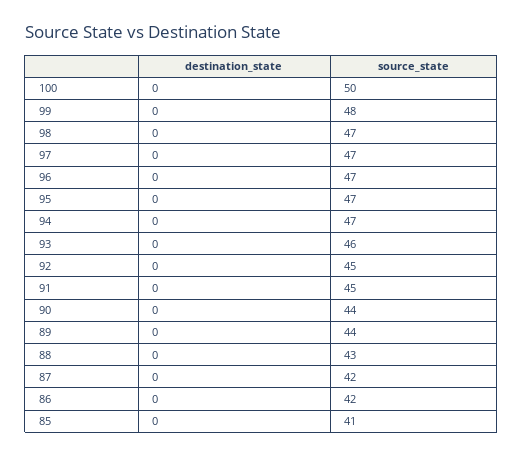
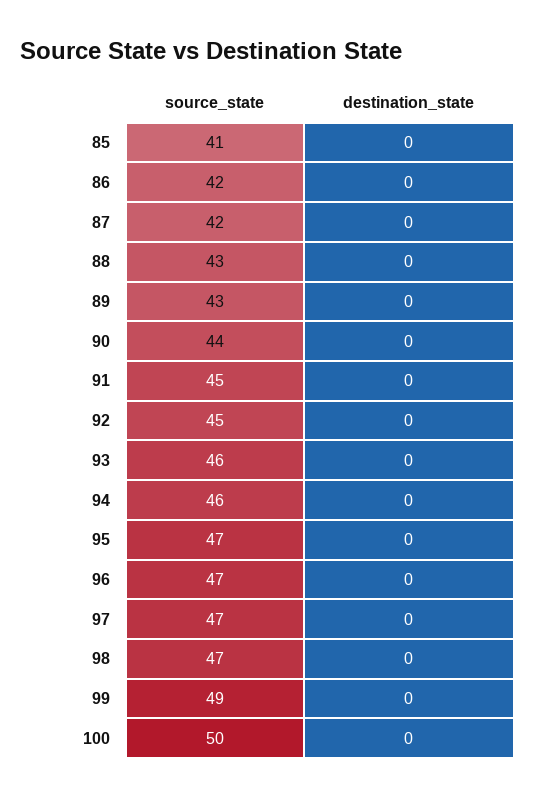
source_state, 99: 48 -> 49
source_state, 94: 47 -> 46
source_state, 89: 44 -> 43

